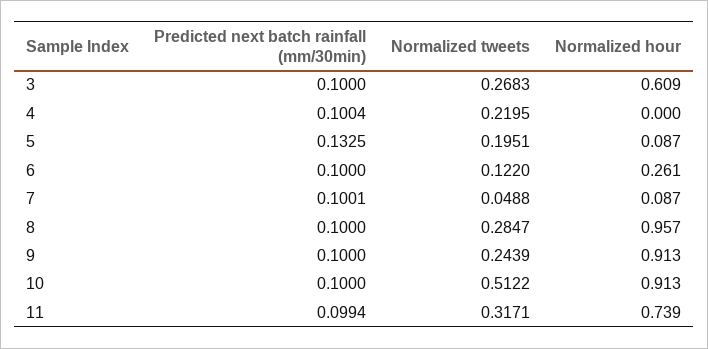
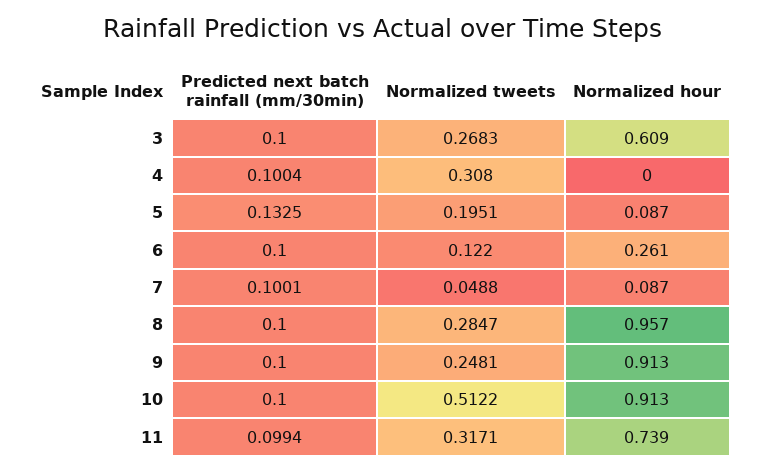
Normalized tweets, 4: 0.2195 -> 0.308
Normalized tweets, 9: 0.2439 -> 0.2481

